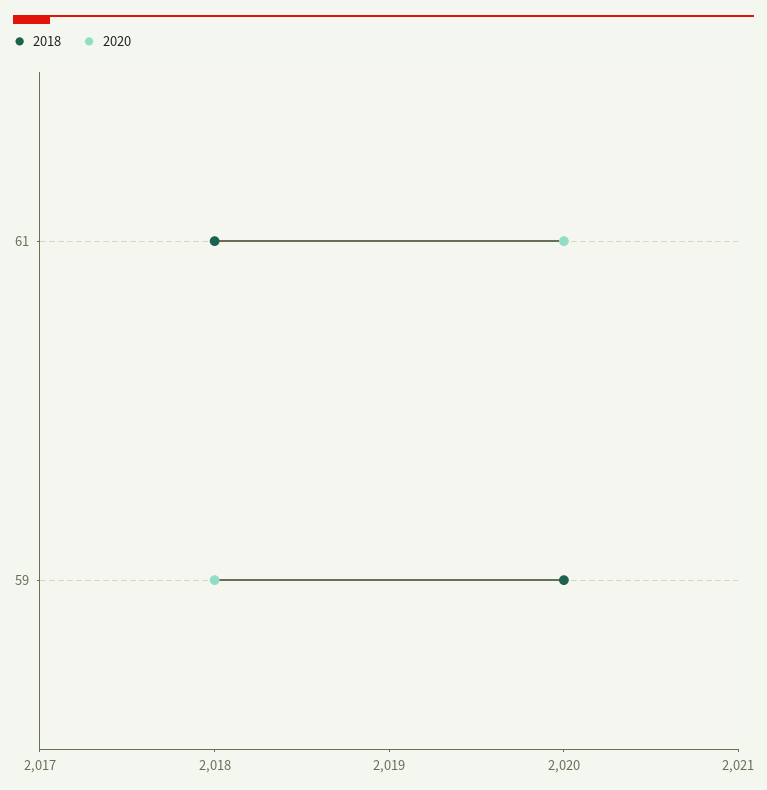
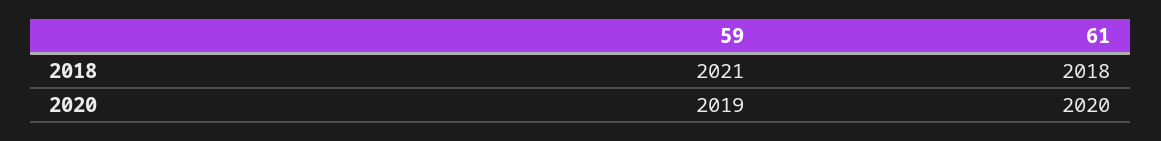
2018, 59: 2020 -> 2021
2020, 59: 2018 -> 2019

